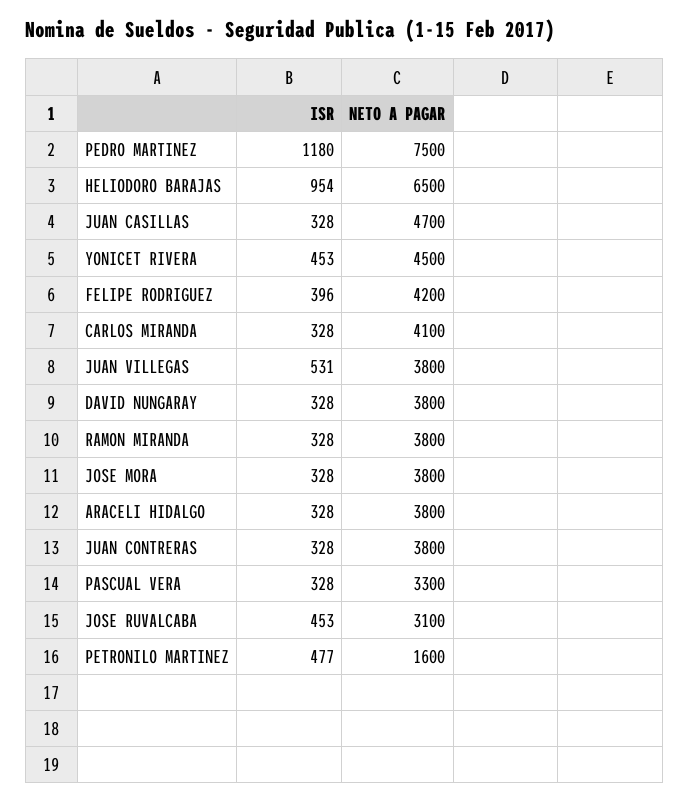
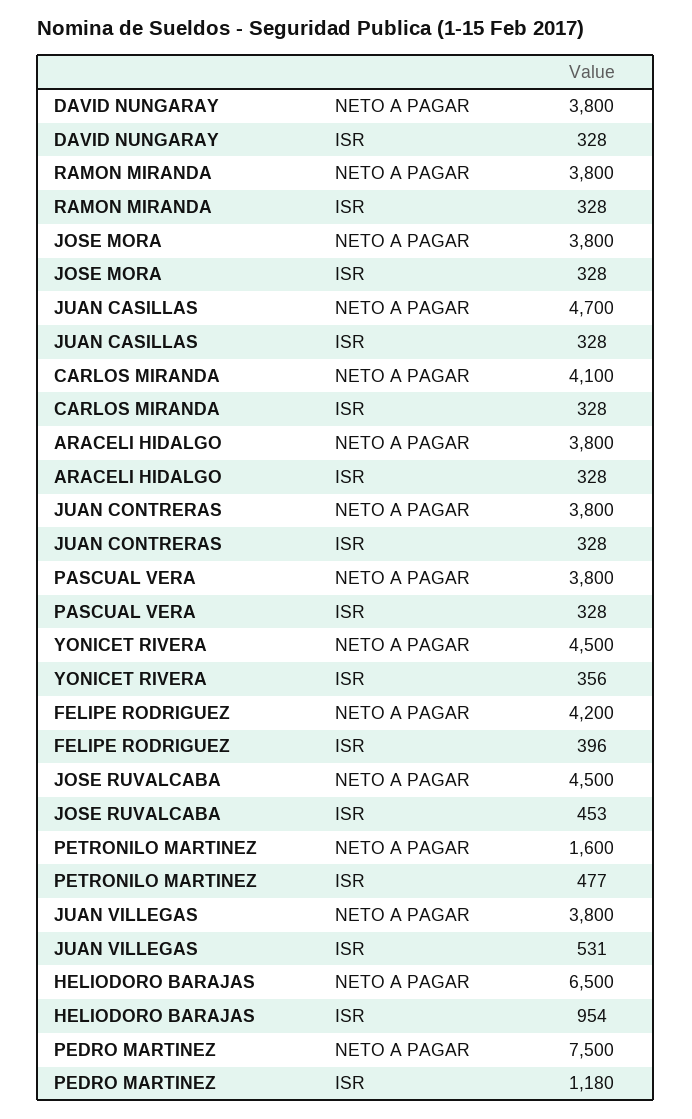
ISR, YONICET RIVERA: 453 -> 356
NETO A PAGAR, PASCUAL VERA: 3300 -> 3800
NETO A PAGAR, JOSE RUVALCABA: 3100 -> 4500

